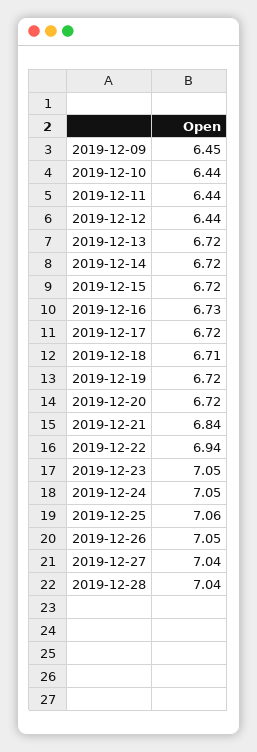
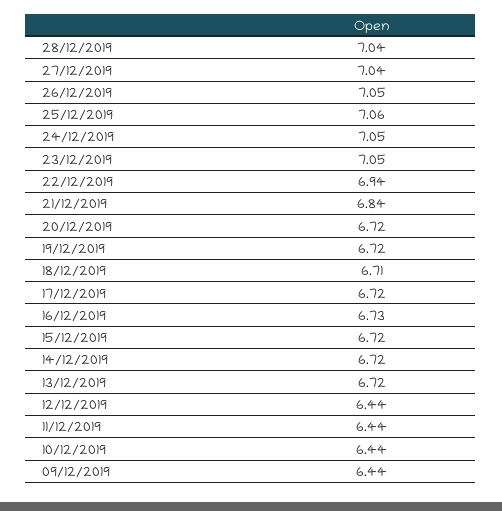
2019-12-09: 6.45 -> 6.44

